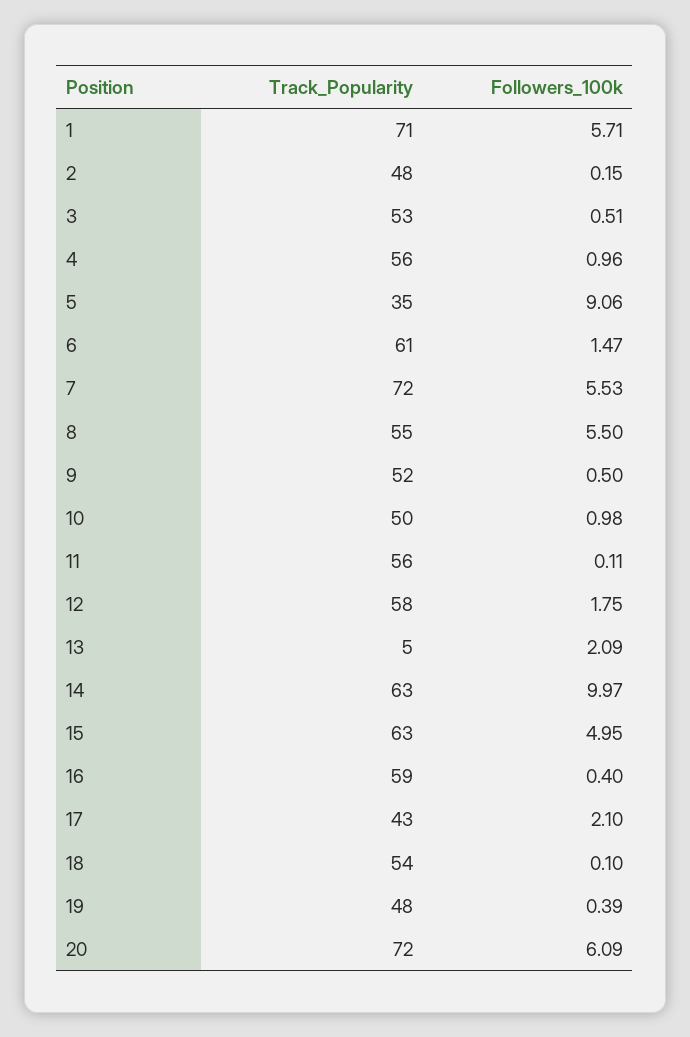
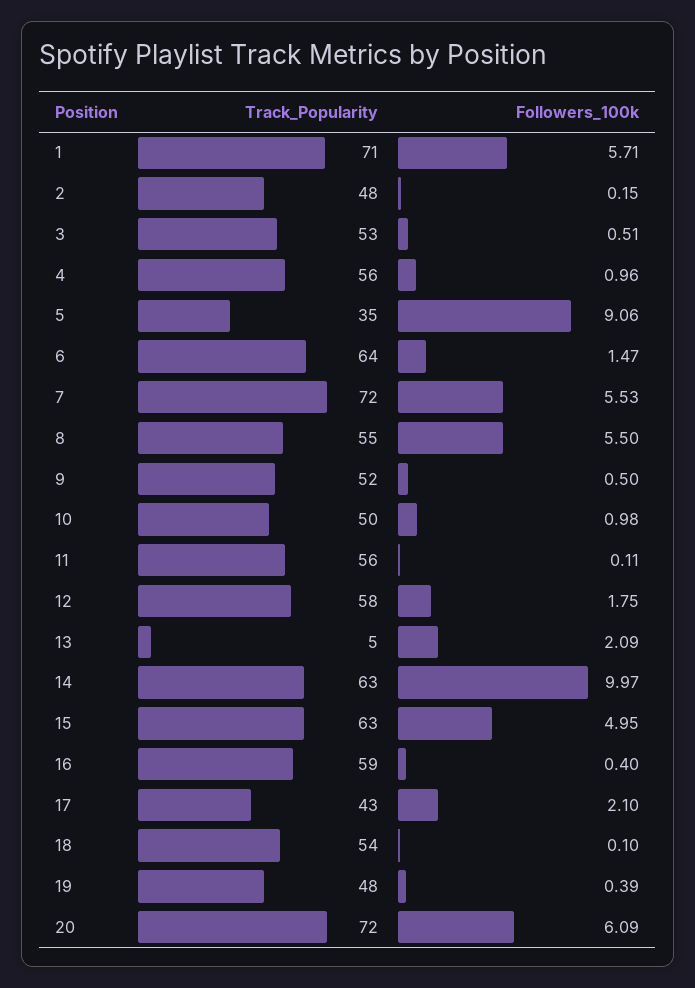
Track_Popularity, 6: 61 -> 64

